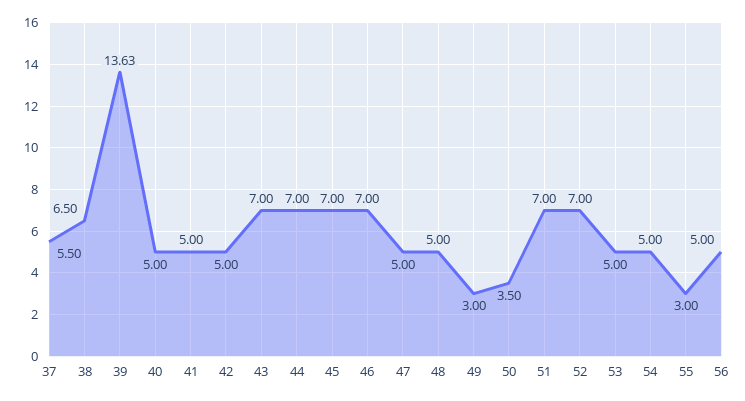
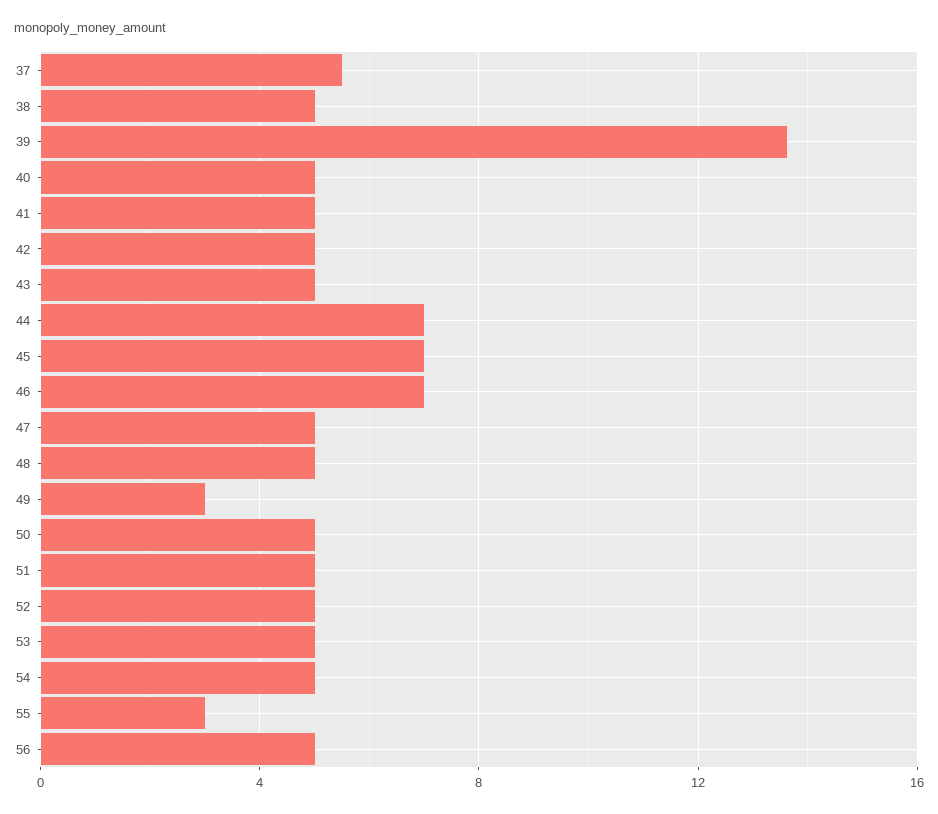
38: 6.5 -> 5
43: 7 -> 5
50: 3.5 -> 5
51: 7 -> 5
52: 7 -> 5

